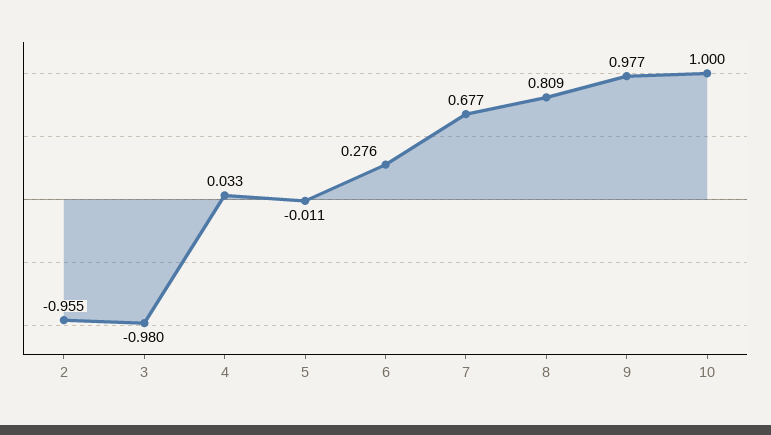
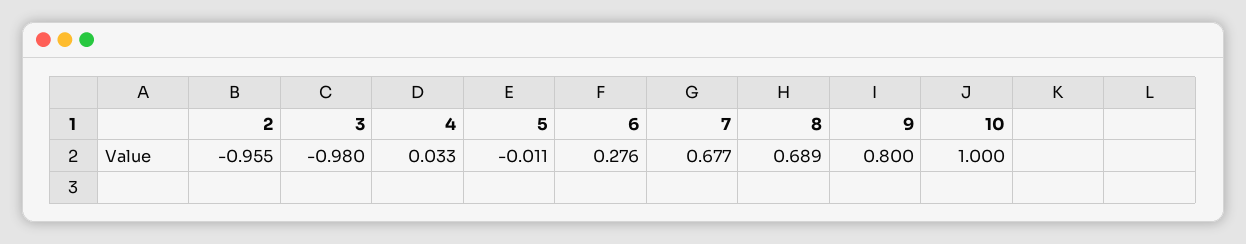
8: 0.809 -> 0.689
9: 0.977 -> 0.8

